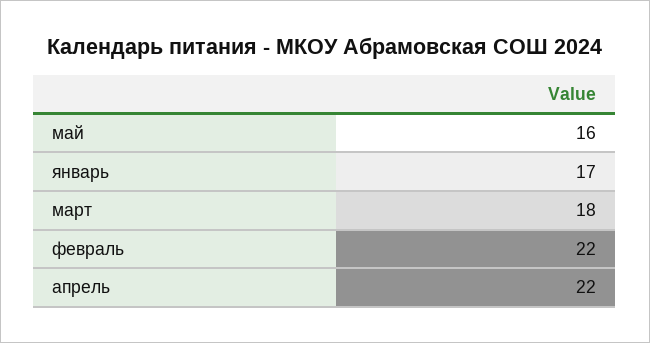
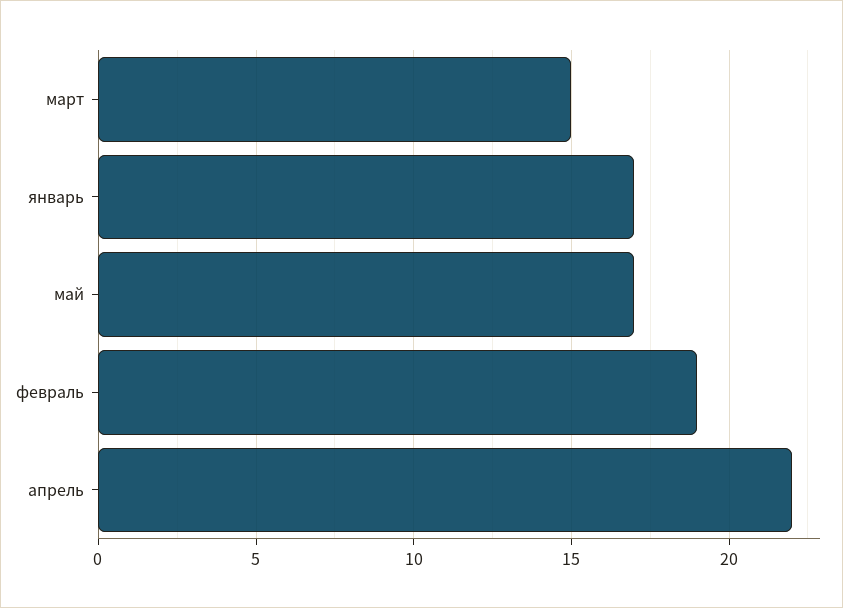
май: 16 -> 17
март: 18 -> 15
февраль: 22 -> 19

